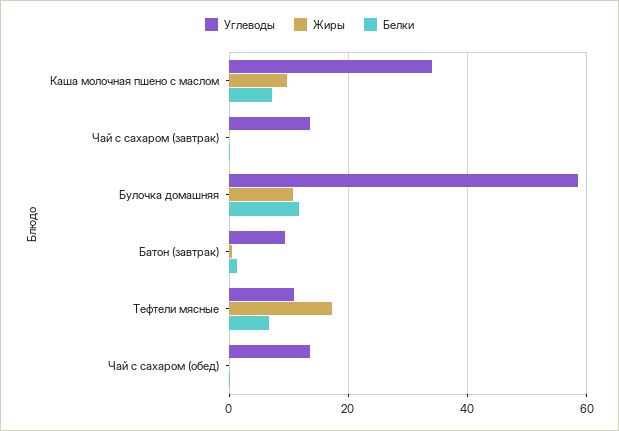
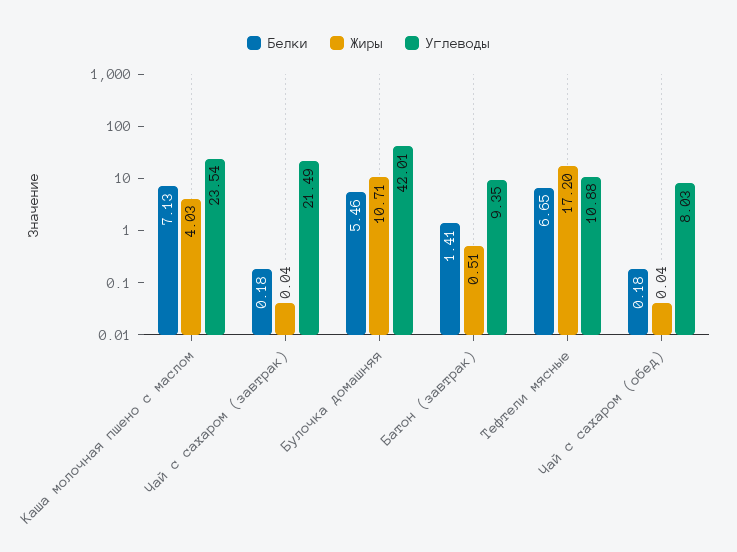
Углеводы, Каша молочная пшено с маслом: 34 -> 23.54
Жиры, Каша молочная пшено с маслом: 10 -> 4.03
Углеводы, Чай с сахаром (завтрак): 14 -> 21.49
Углеводы, Булочка домашняя: 58 -> 42.01
Белки, Булочка домашняя: 12 -> 5.46
Углеводы, Чай с сахаром (обед): 14 -> 8.03

